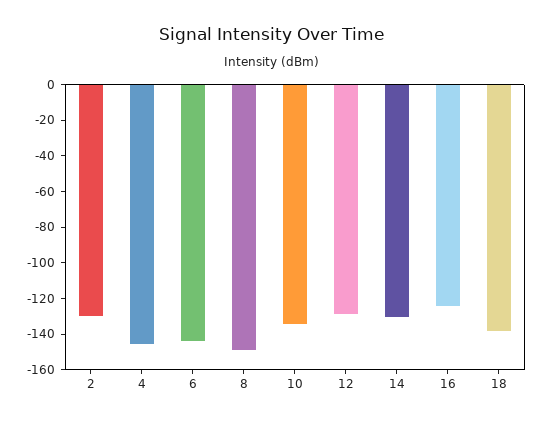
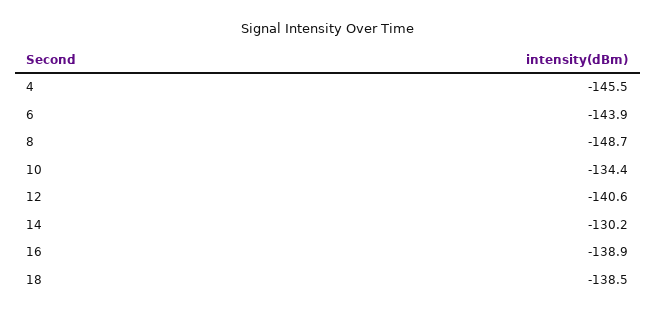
2: -130 -> none
12: -130 -> -140.6
16: -125 -> -138.9

